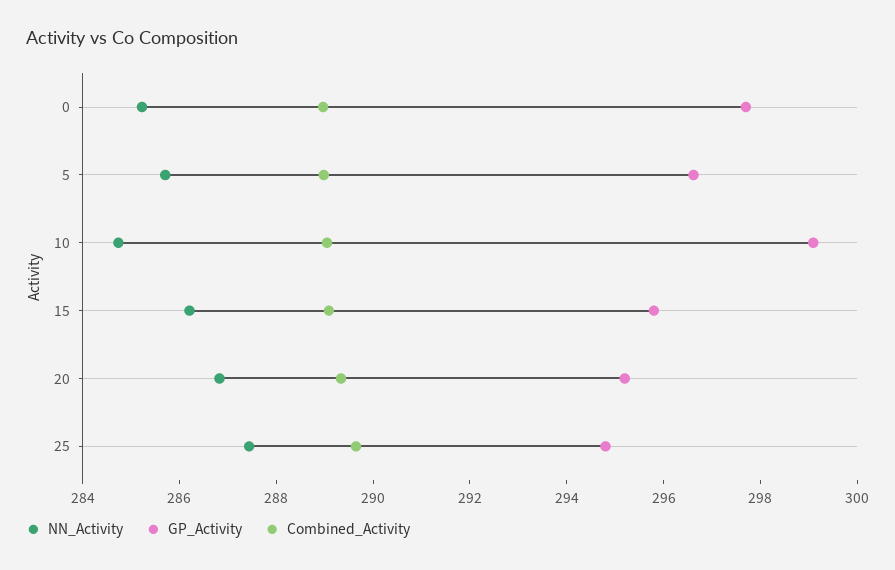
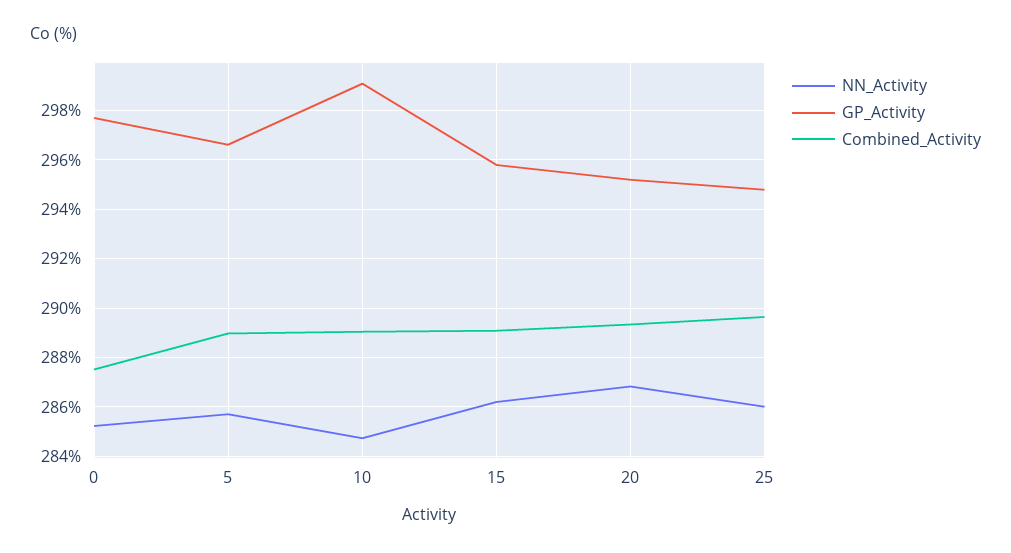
Combined_Activity, 0: 289 -> 287.5
NN_Activity, 25: 287.5 -> 286

